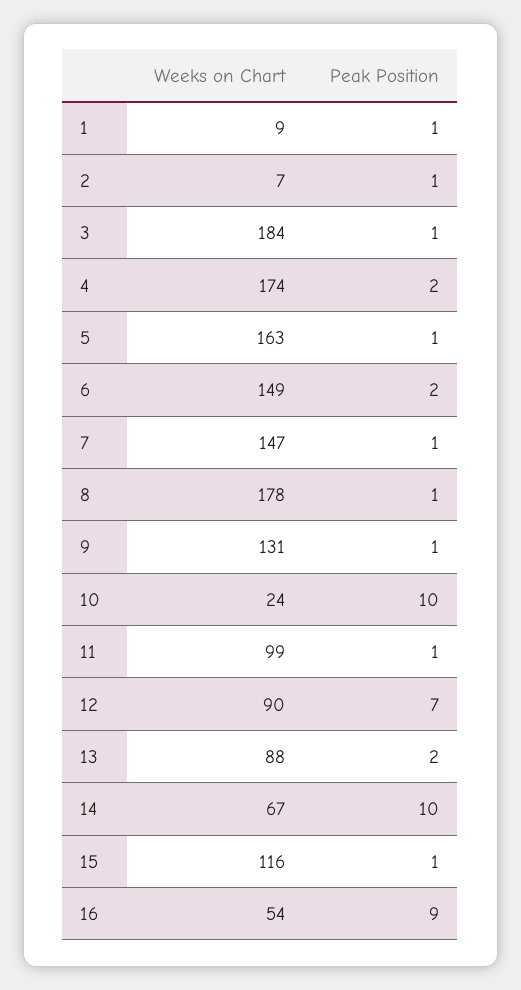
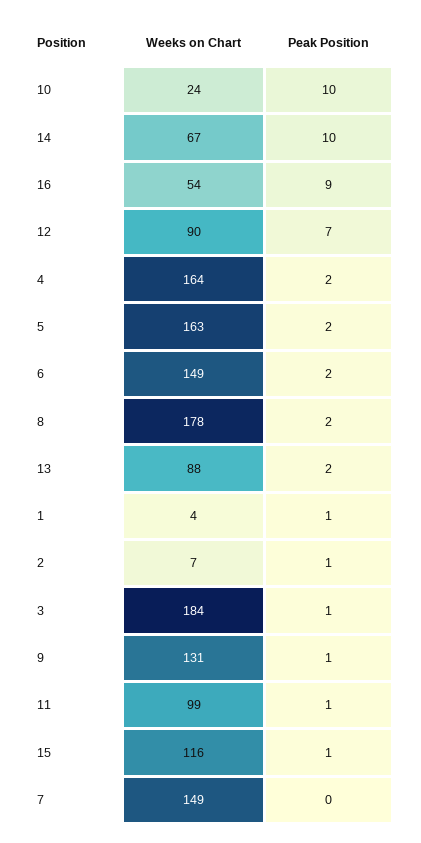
Weeks on Chart, 1: 9 -> 4
Weeks on Chart, 4: 174 -> 164
Peak Position, 5: 1 -> 2
Weeks on Chart, 7: 147 -> 149
Peak Position, 7: 1 -> 0
Peak Position, 8: 1 -> 2

